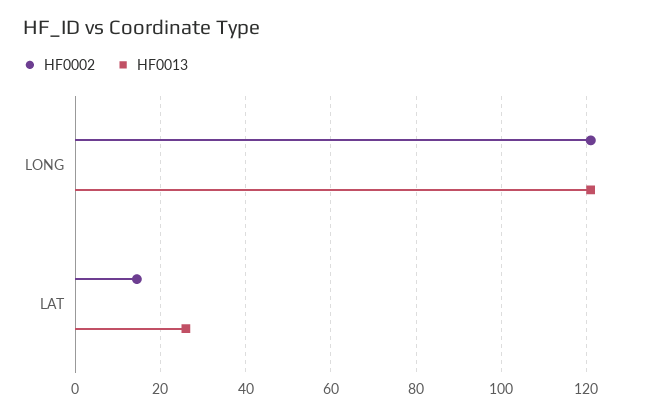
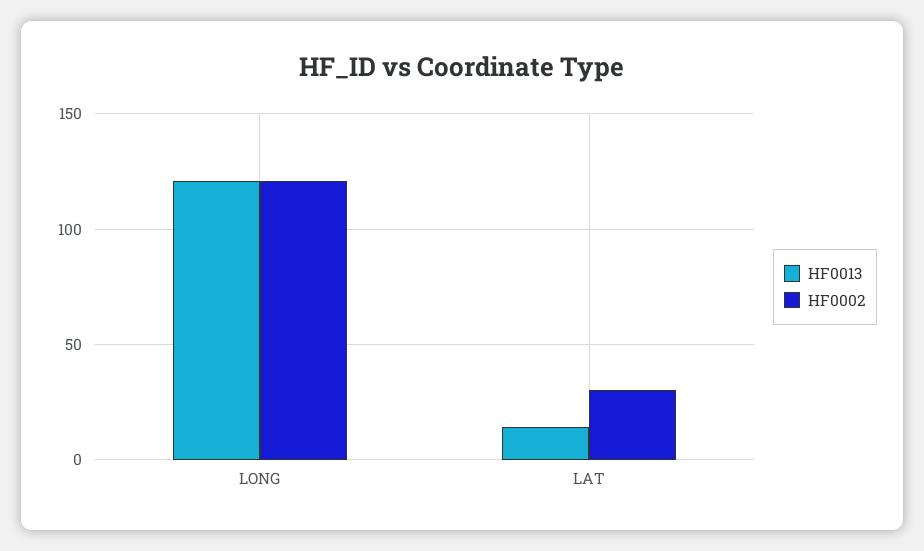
HF0002, LAT: 14 -> 30
HF0013, LAT: 26 -> 15

